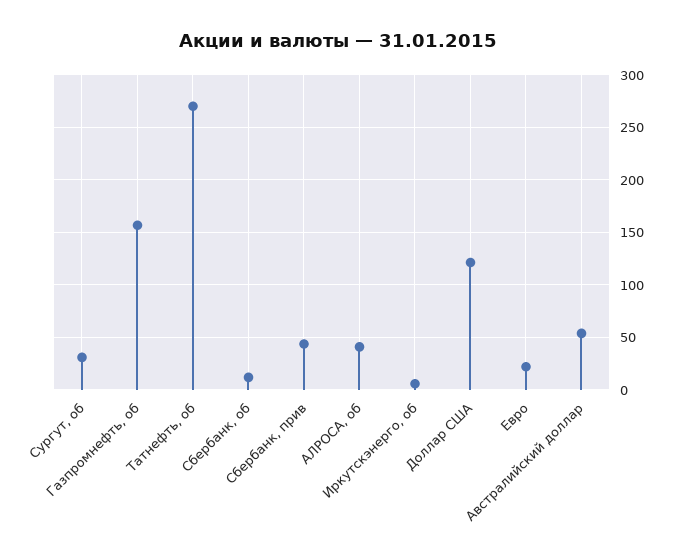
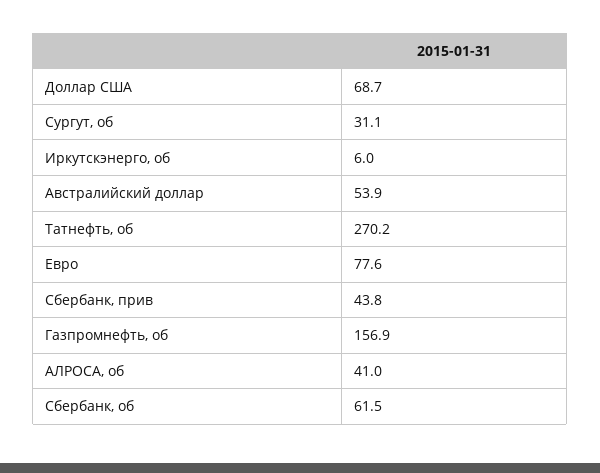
Сбербанк, об: 10 -> 61.5
Доллар США: 120 -> 68.7
Евро: 20 -> 77.6

